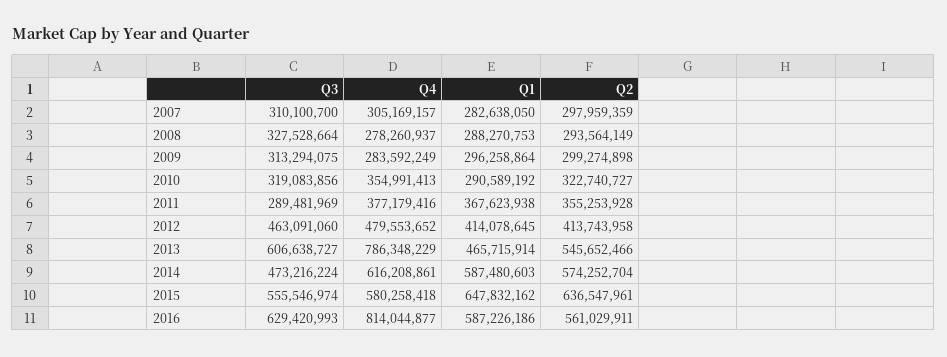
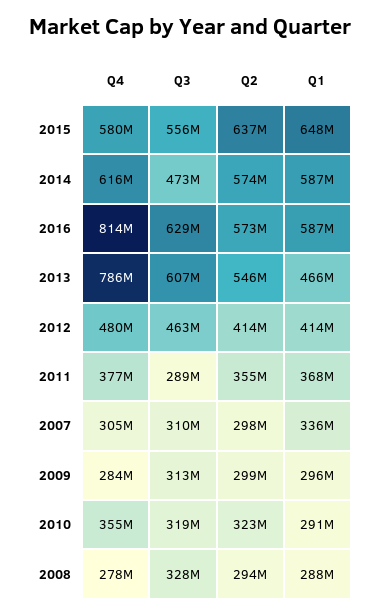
Q1, 2007: 282638050 -> 336000000
Q2, 2016: 561029911 -> 573000000

